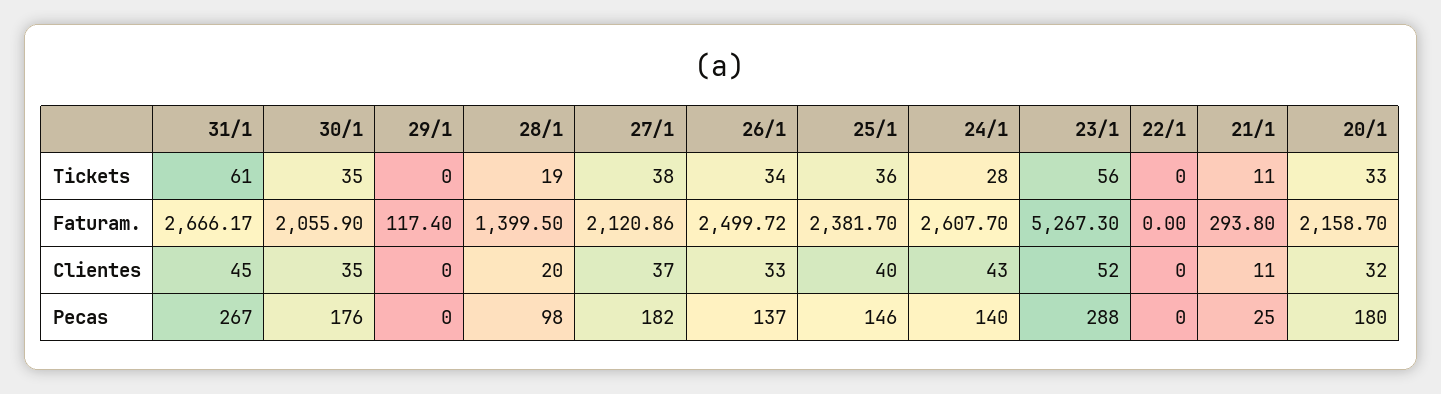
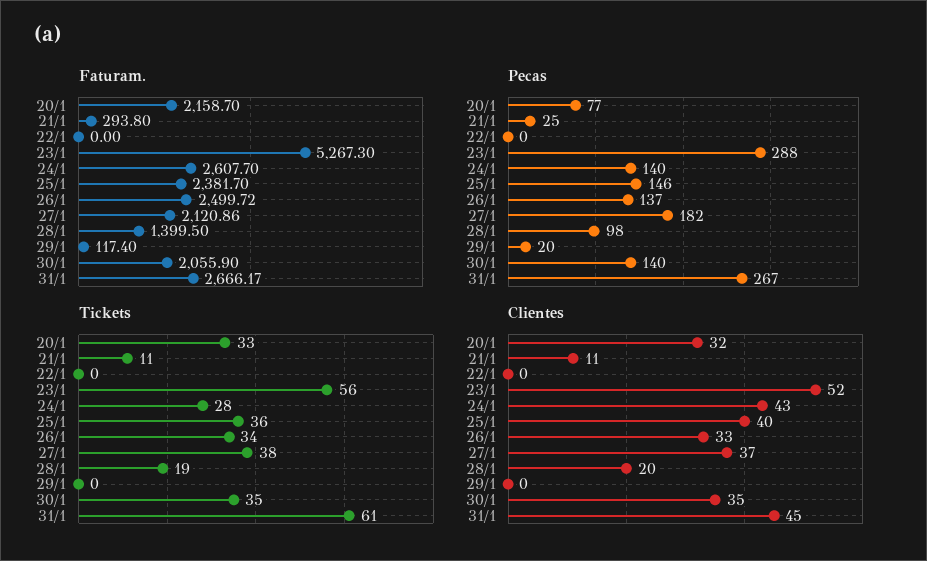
Pecas, 30/1: 176 -> 140
Pecas, 29/1: 0 -> 20
Pecas, 20/1: 180 -> 77

